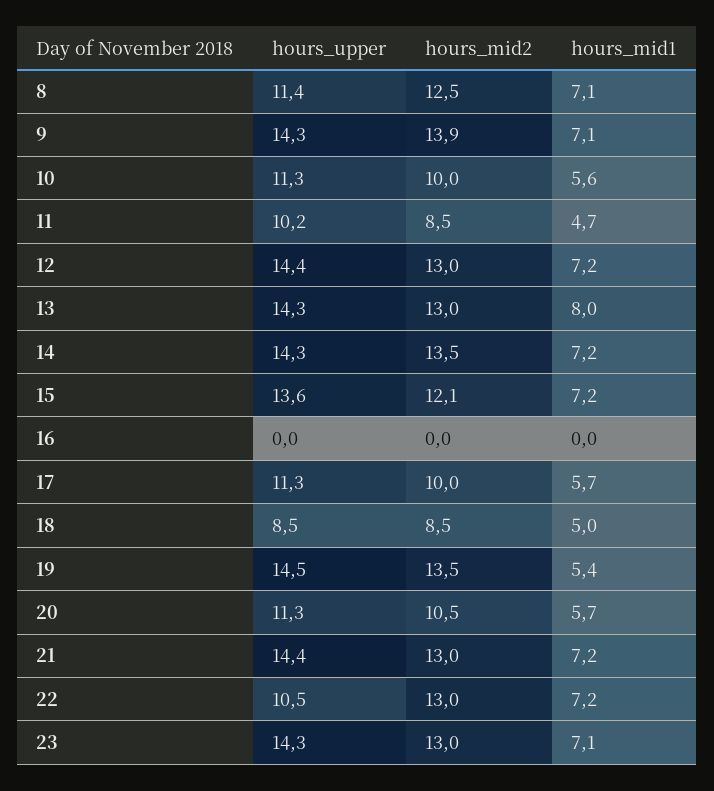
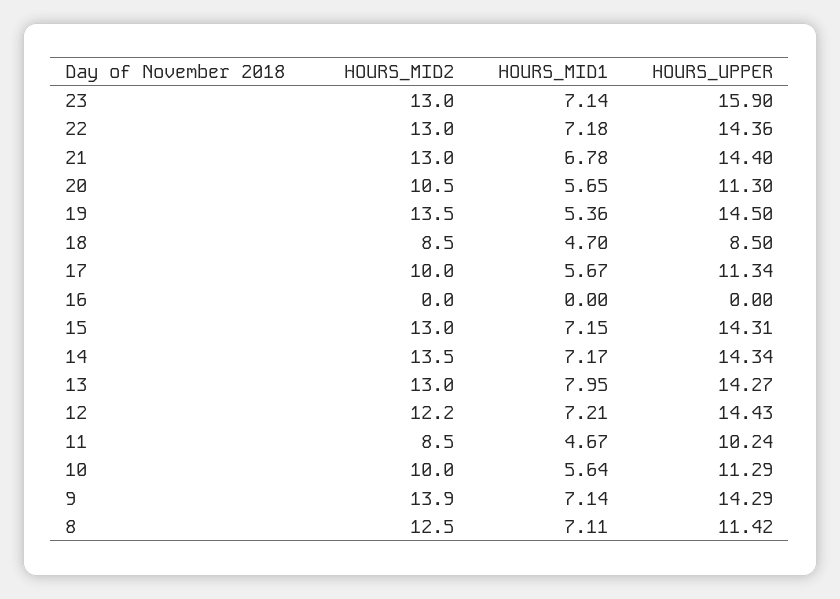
hours_mid2, 12: 13 -> 12.2
hours_upper, 15: 13.6 -> 14.31
hours_mid2, 15: 12.1 -> 13
hours_mid1, 18: 5 -> 4.7
hours_mid1, 21: 7.2 -> 6.78
hours_upper, 22: 10.5 -> 14.36
hours_upper, 23: 14.3 -> 15.9

